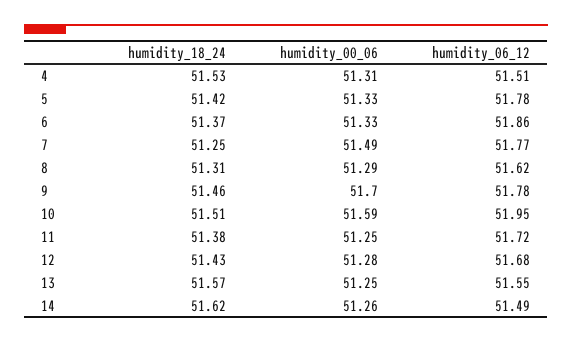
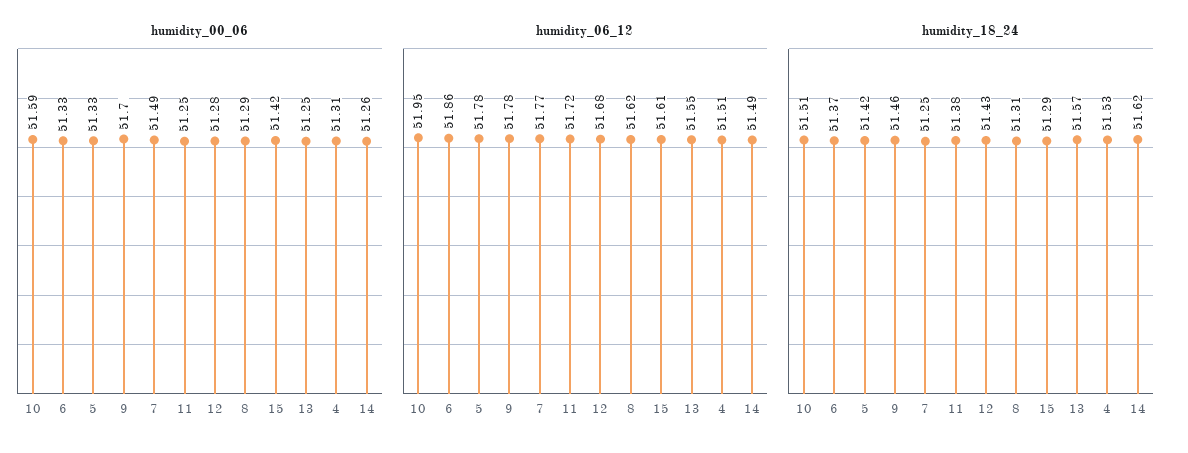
humidity_00_06, 15: none -> 51.42
humidity_06_12, 15: none -> 51.61
humidity_18_24, 15: none -> 51.29

